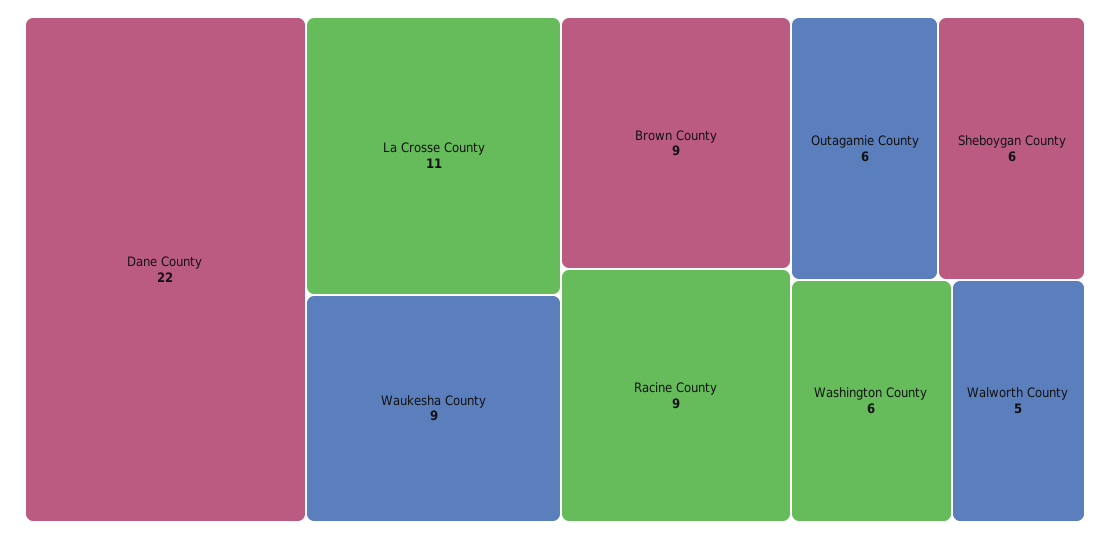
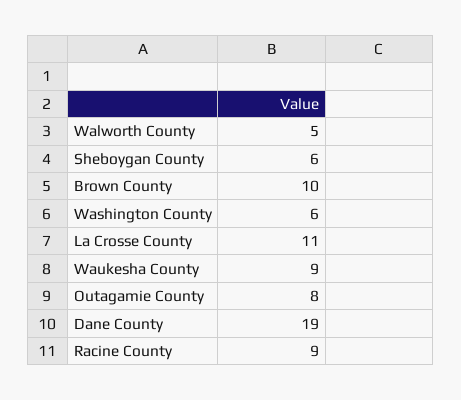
Dane County: 22 -> 19
Brown County: 9 -> 10
Outagamie County: 6 -> 8

